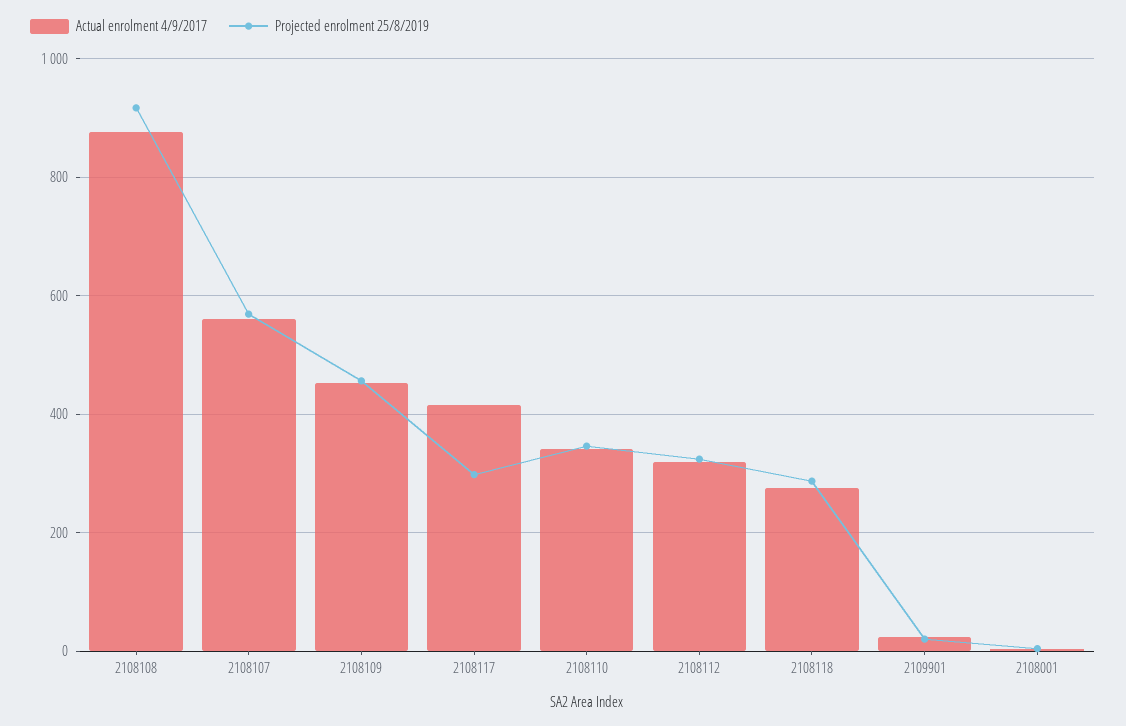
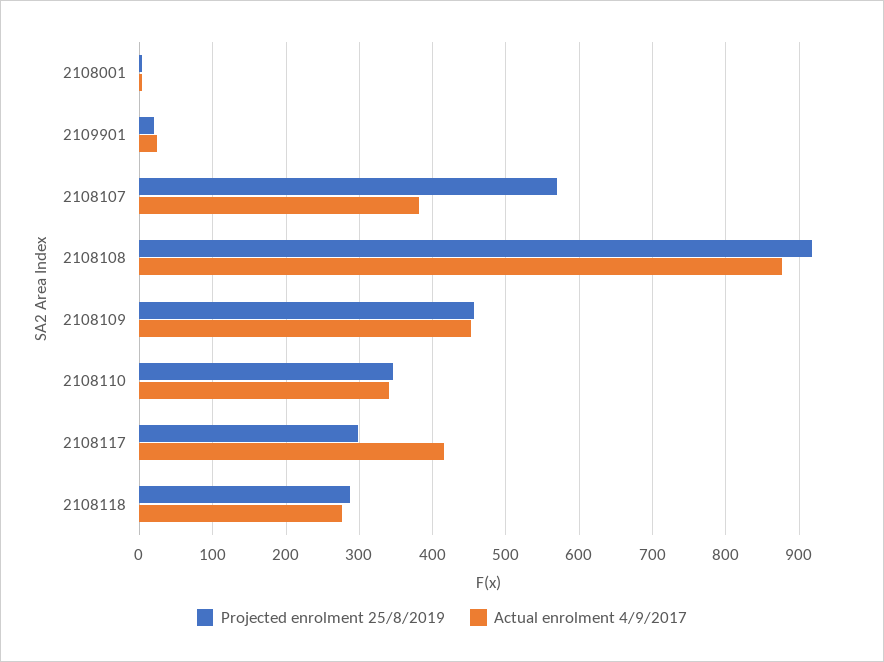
Actual enrolment 4/9/2017, 2108107: 560 -> 380
Actual enrolment 4/9/2017, 2108112: 320 -> none
Projected enrolment 25/8/2019, 2108112: 320 -> none

